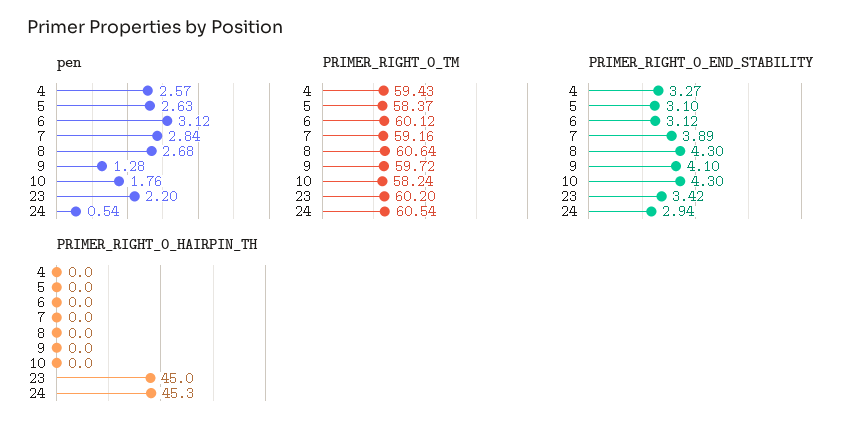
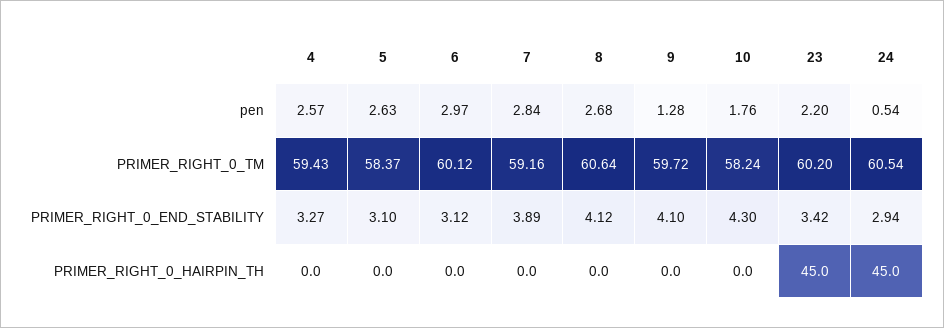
pen, 6: 3.12 -> 2.97
PRIMER_RIGHT_0_END_STABILITY, 8: 4.3 -> 4.12
PRIMER_RIGHT_0_HAIRPIN_TH, 24: 45.3 -> 45

